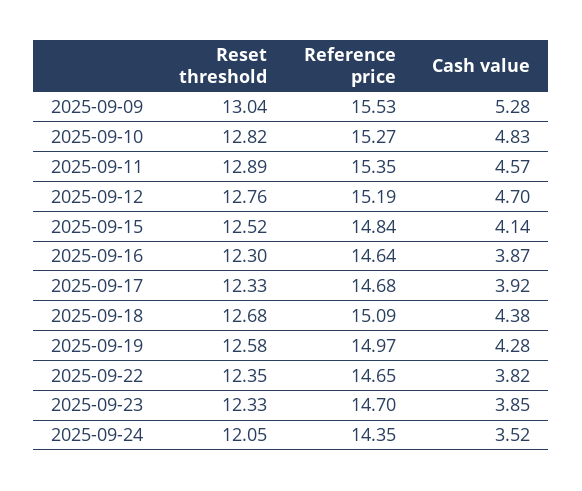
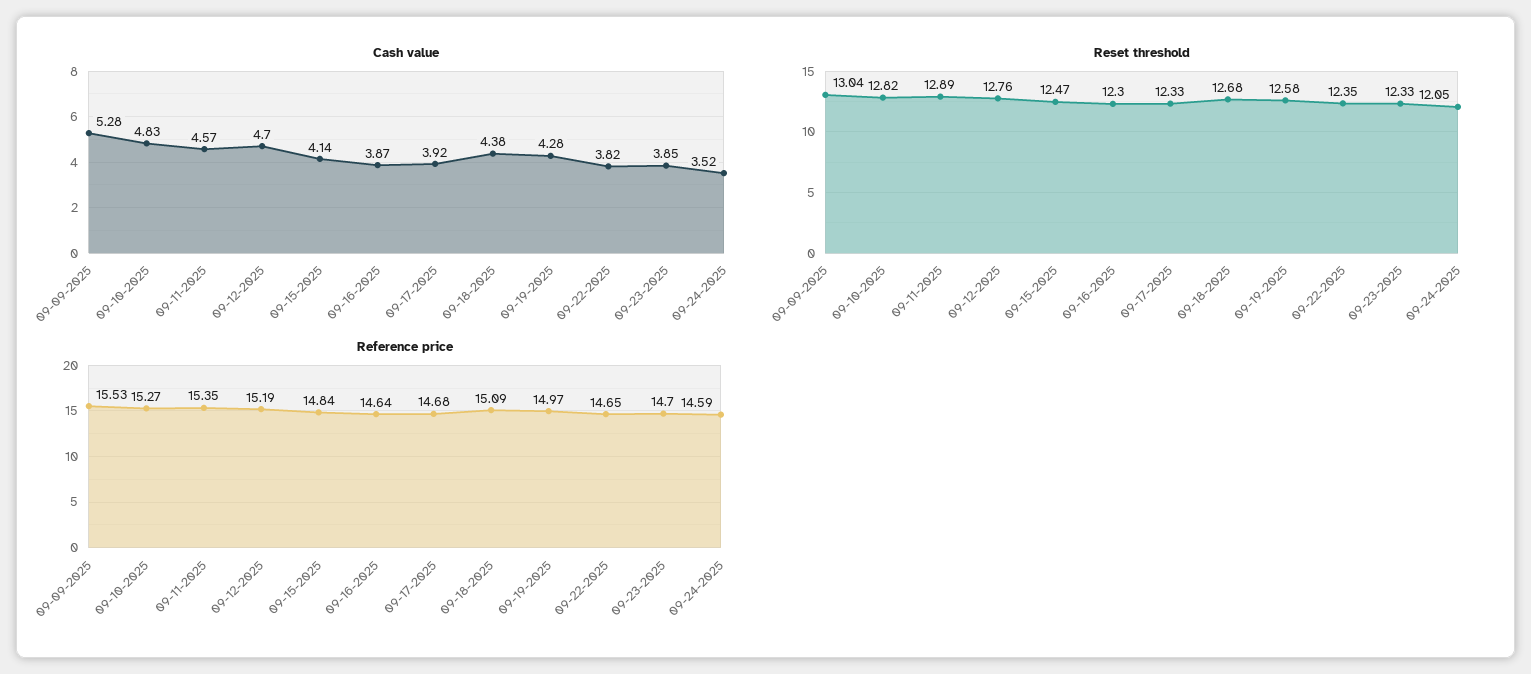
Reset threshold, 2025-09-15: 12.52 -> 12.47
Reference price, 2025-09-24: 14.35 -> 14.59

